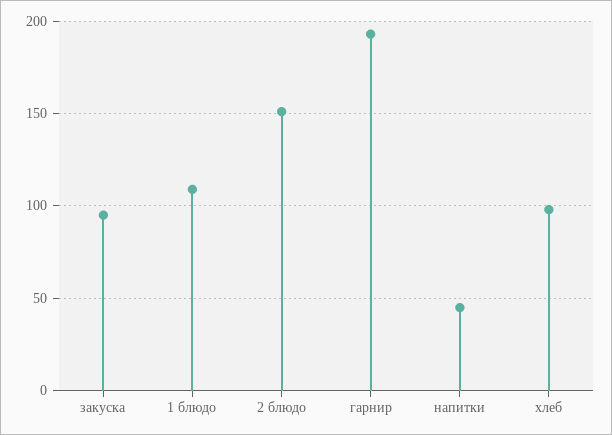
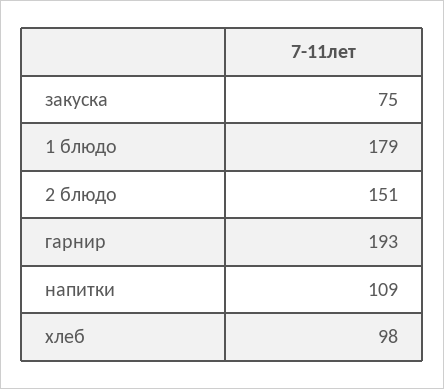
закуска: 95 -> 75
1 блюдо: 110 -> 179
напитки: 45 -> 109

